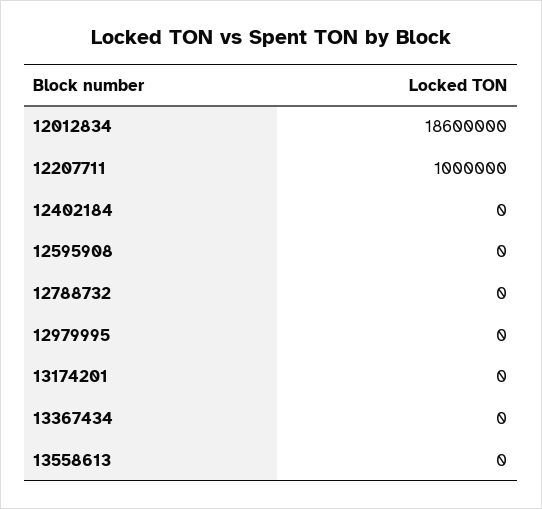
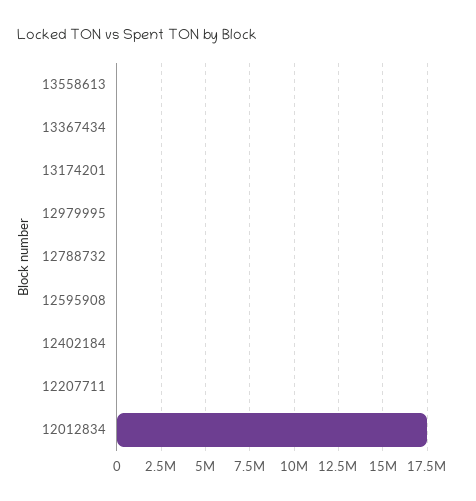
12012834: 18600000 -> 17500000
12207711: 1000000 -> 0

